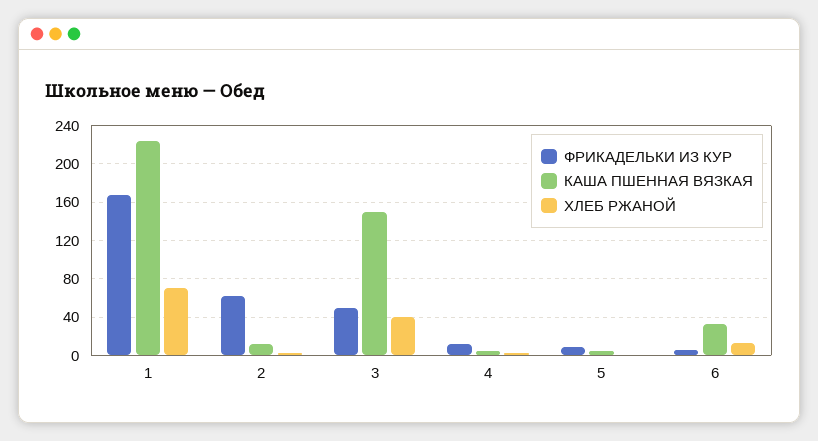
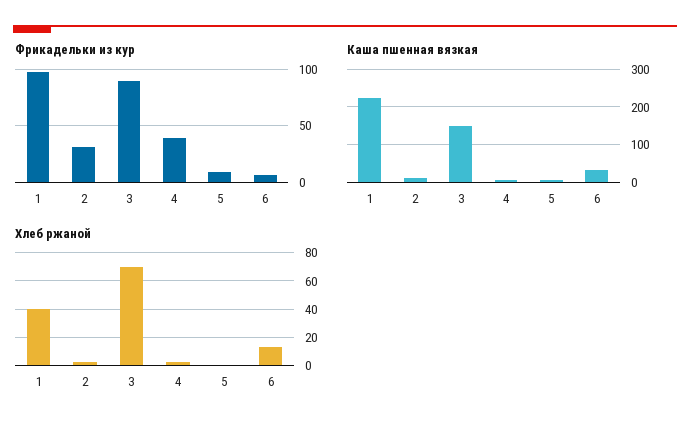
ФРИКАДЕЛЬКИ ИЗ КУР, 1: 170 -> 100
ХЛЕБ РЖАНОЙ, 1: 70 -> 40
ФРИКАДЕЛЬКИ ИЗ КУР, 2: 60 -> 30
ФРИКАДЕЛЬКИ ИЗ КУР, 3: 50 -> 90
ХЛЕБ РЖАНОЙ, 3: 40 -> 70
ФРИКАДЕЛЬКИ ИЗ КУР, 4: 10 -> 40

